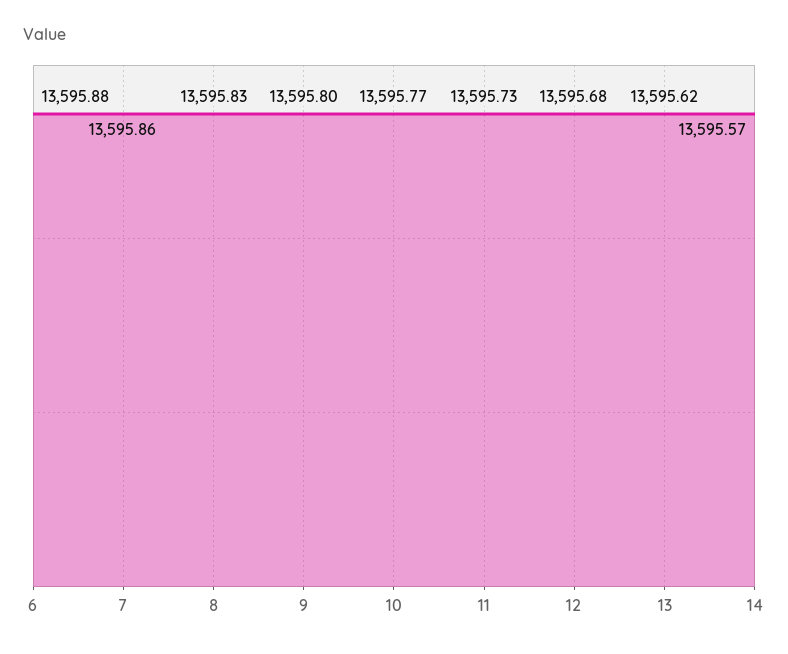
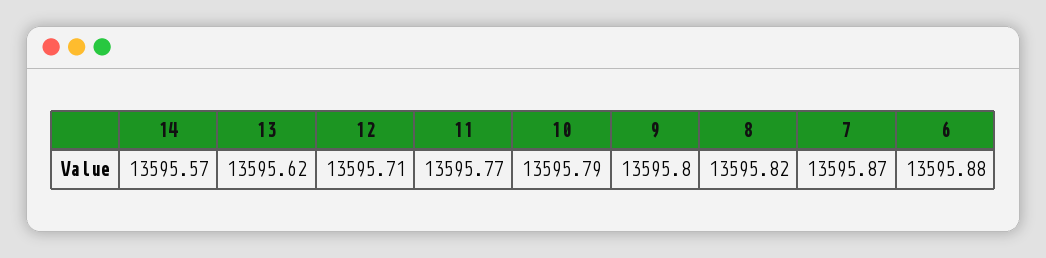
7: 13595.86 -> 13595.87
8: 13595.83 -> 13595.82
10: 13595.77 -> 13595.79
11: 13595.73 -> 13595.77
12: 13595.68 -> 13595.71

